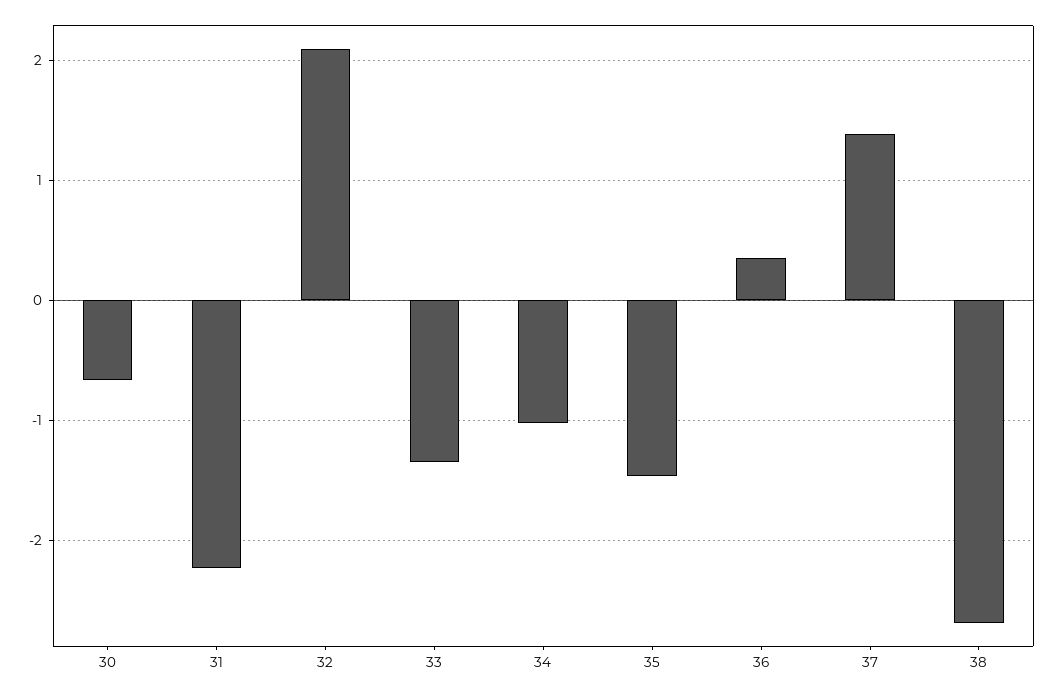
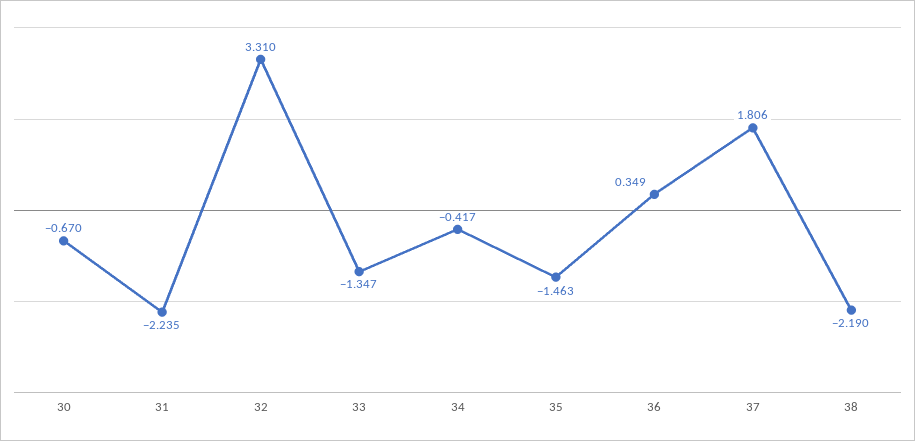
32: 2.1 -> 3.31
34: -1 -> -0.417
37: 1.4 -> 1.806
38: -2.7 -> -2.19

